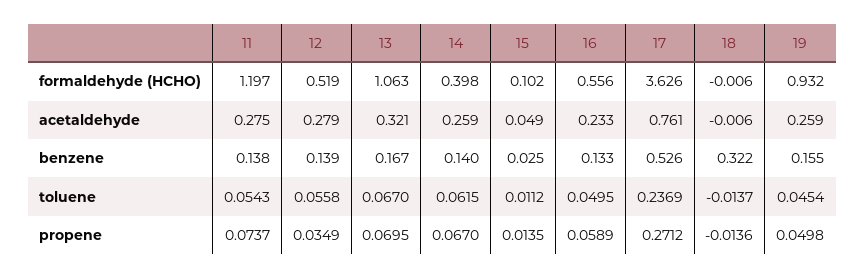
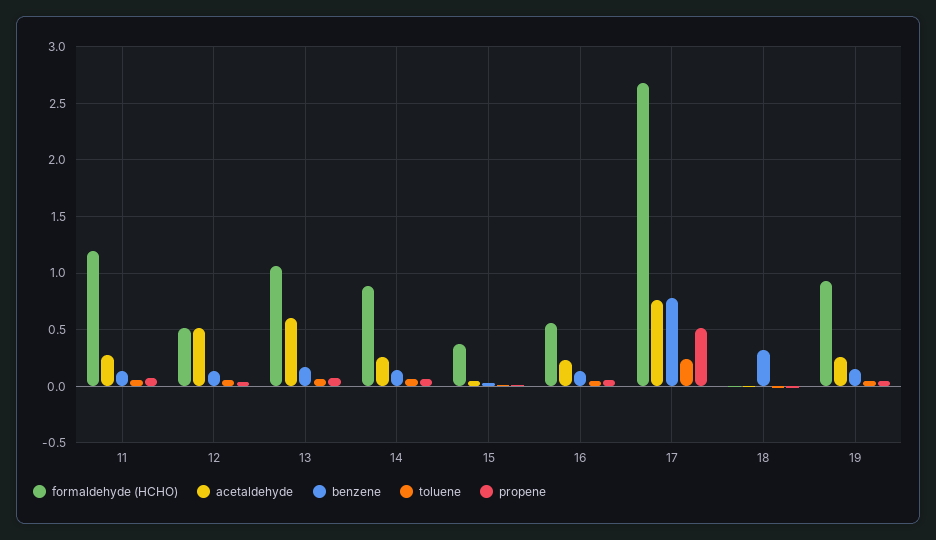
formaldehyde (HCHO), 14: 0.398 -> 0.9
formaldehyde (HCHO), 15: 0.102 -> 0.4
formaldehyde (HCHO), 17: 3.626 -> 2.7
acetaldehyde, 12: 0.279 -> 0.5
acetaldehyde, 13: 0.321 -> 0.6
benzene, 17: 0.526 -> 0.8
propene, 17: 0.2712 -> 0.5

